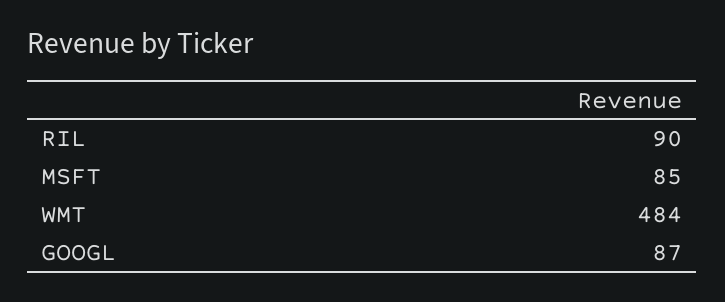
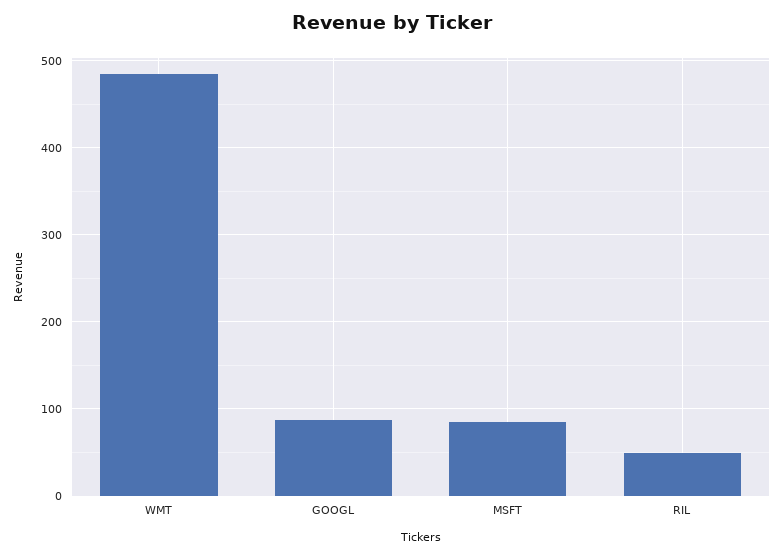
RIL: 90 -> 50

